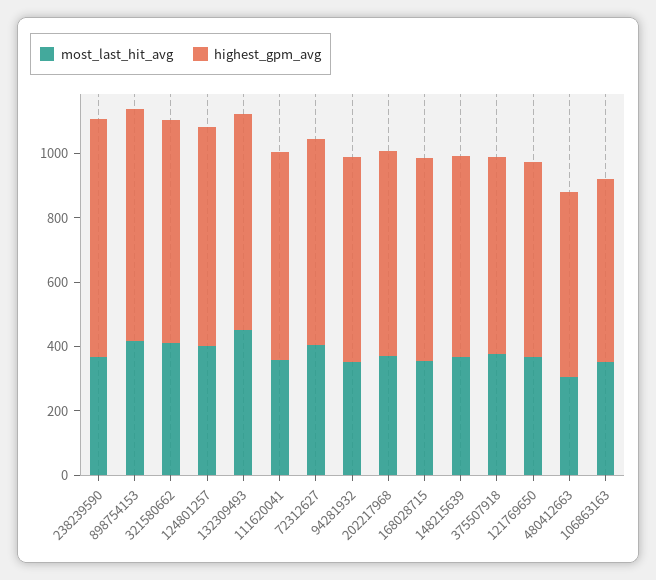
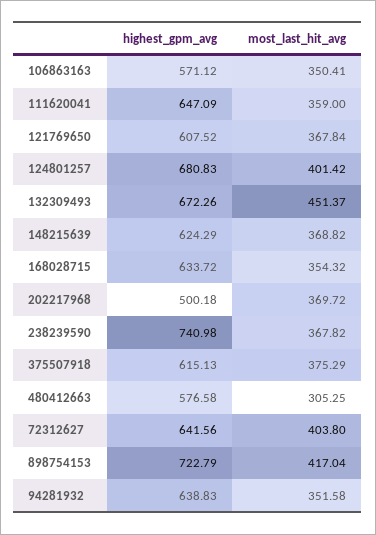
most_last_hit_avg, 321580662: 400 -> none
highest_gpm_avg, 321580662: 700 -> none
highest_gpm_avg, 202217968: 650 -> 500.18

